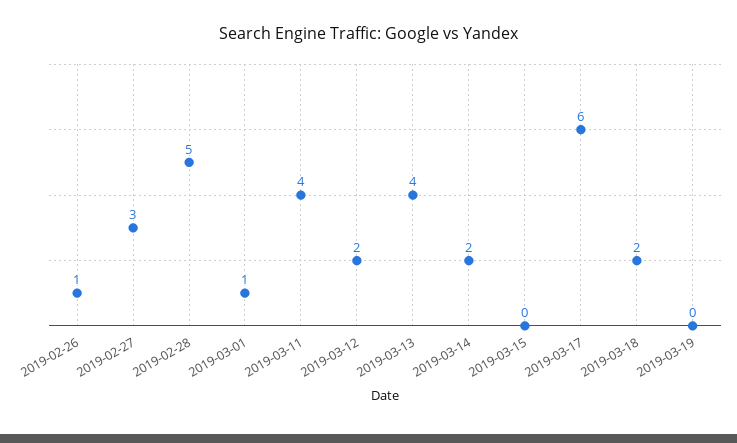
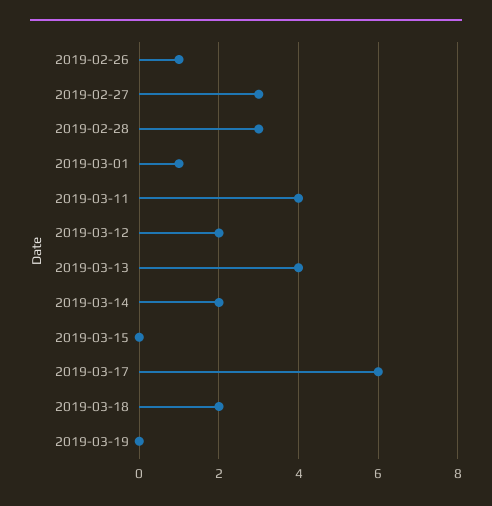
2019-02-28: 5 -> 3

